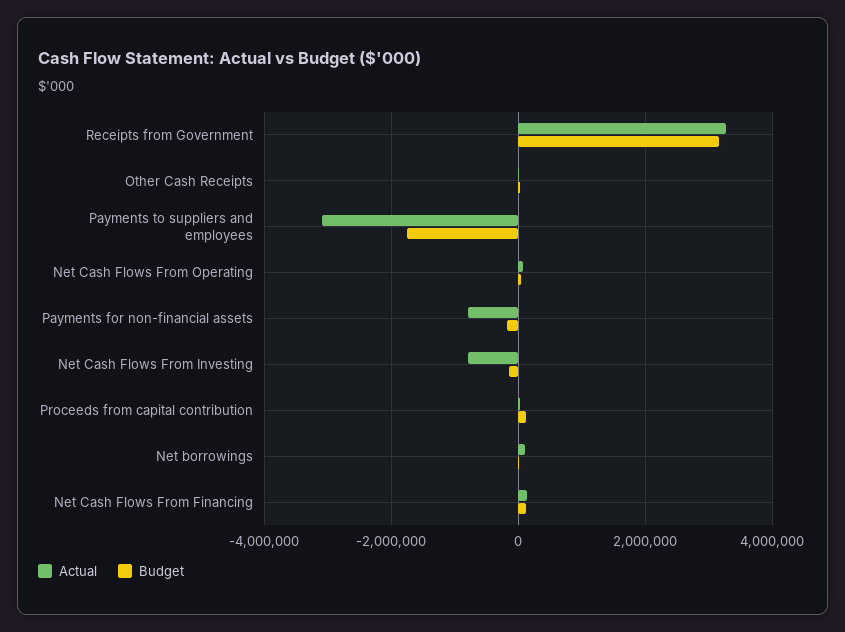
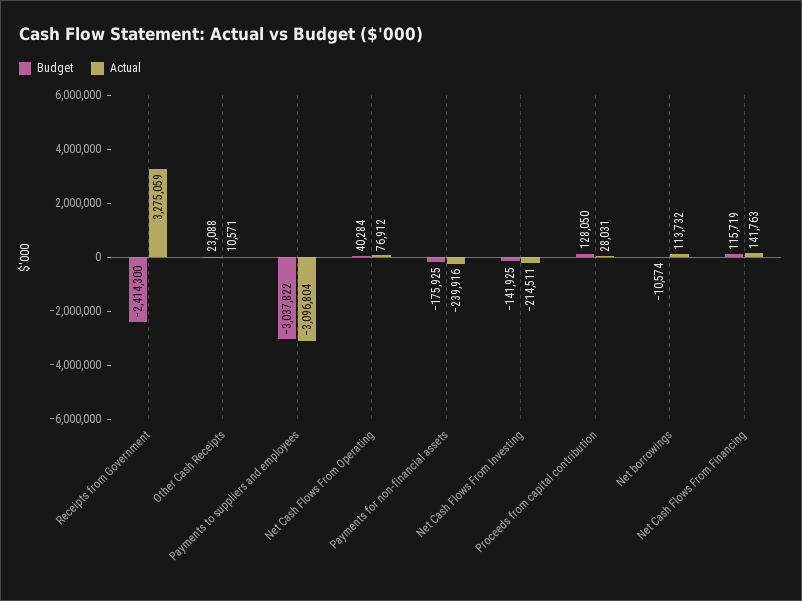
Budget, Receipts from Government: 3200000 -> -2414300
Budget, Payments to suppliers and employees: -1800000 -> -3037822
Actual, Payments for non-financial assets: -800000 -> -239916
Actual, Net Cash Flows From Investing: -800000 -> -214511

